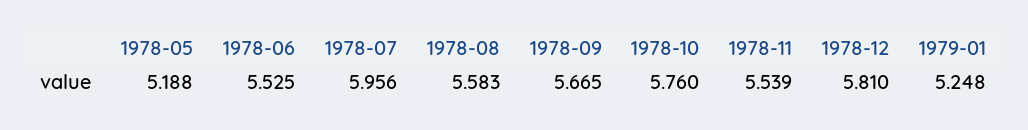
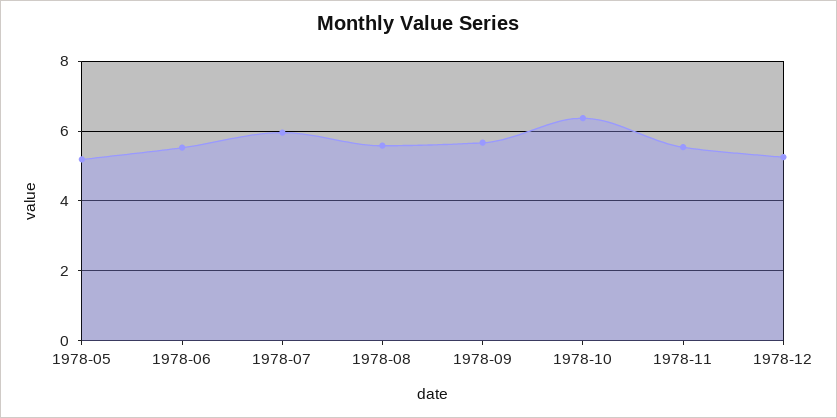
1978-10: 5.76 -> 6.4
1978-12: 5.81 -> 5.2
1979-01: 5.248 -> none

